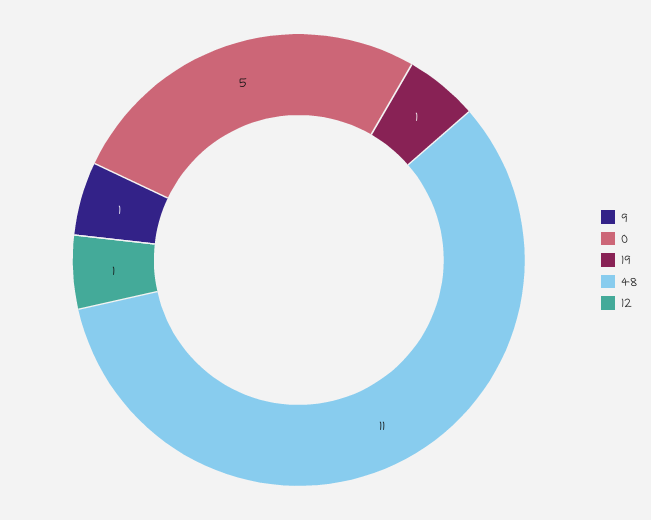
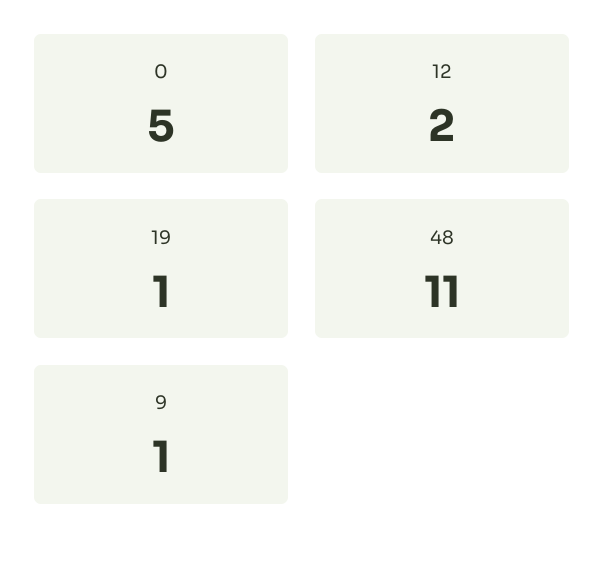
12: 1 -> 2

